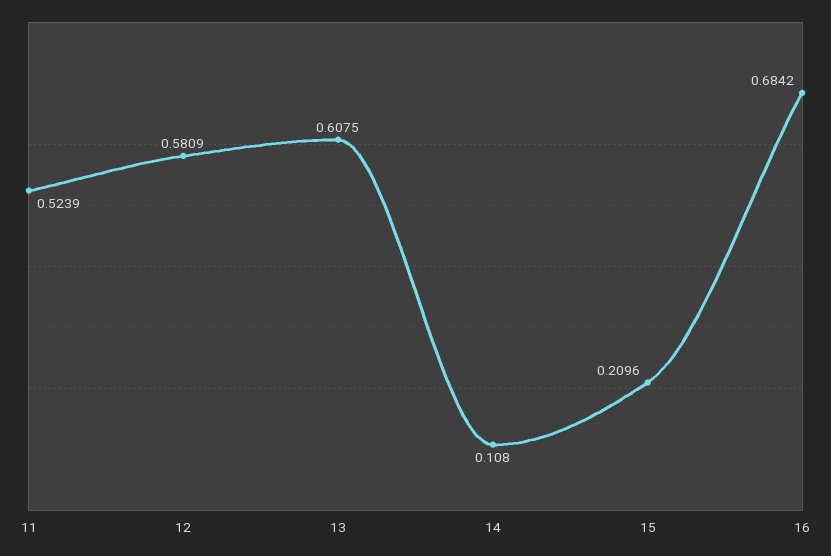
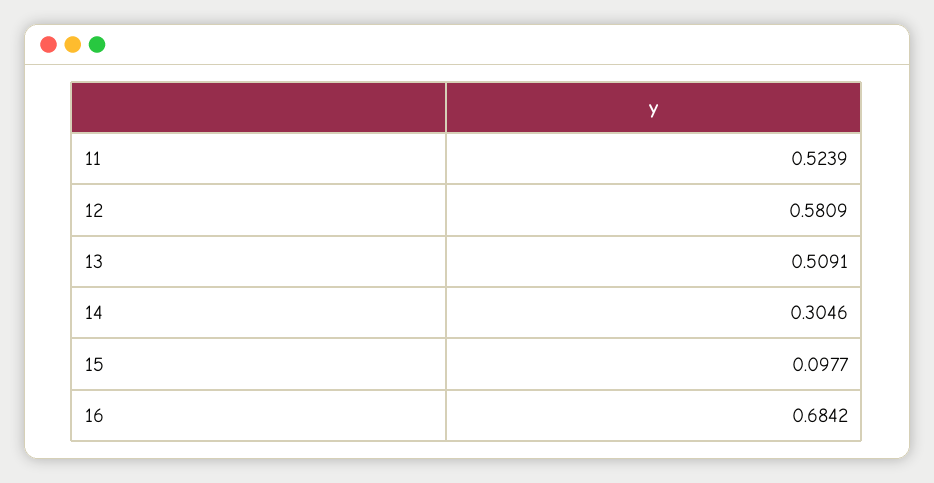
13: 0.6075 -> 0.5091
14: 0.108 -> 0.3046
15: 0.2096 -> 0.0977

